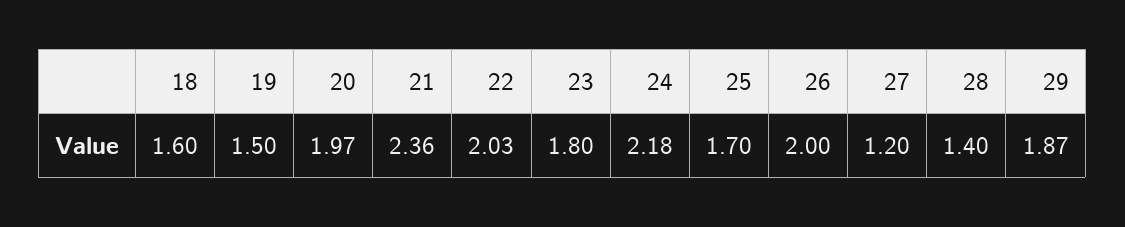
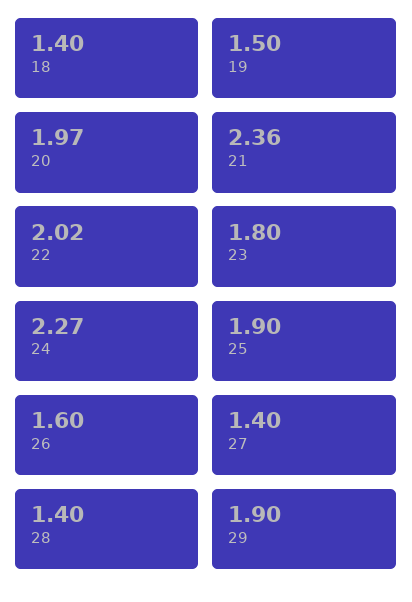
18: 1.6 -> 1.4
22: 2.03 -> 2.02
24: 2.18 -> 2.27
25: 1.7 -> 1.9
26: 2 -> 1.6
27: 1.2 -> 1.4
29: 1.87 -> 1.9

